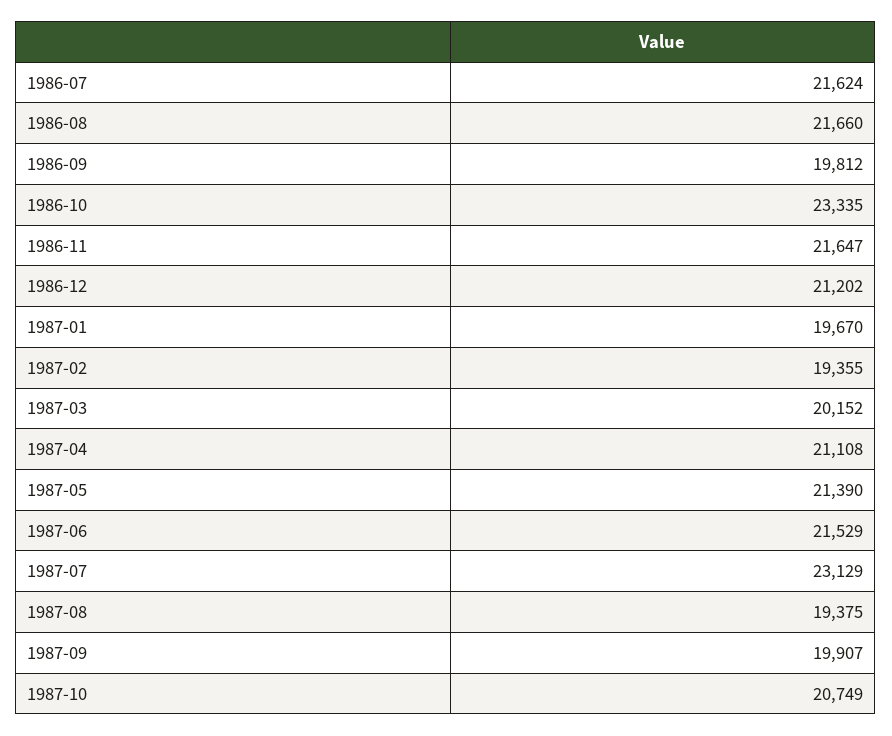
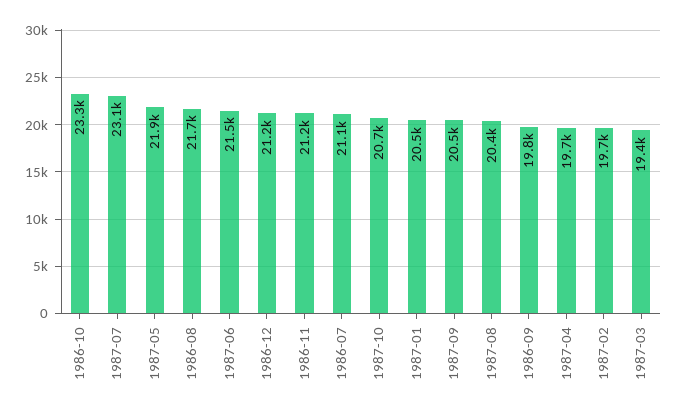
1986-07: 21624 -> 21100
1986-11: 21647 -> 21200
1987-01: 19670 -> 20500
1987-02: 19355 -> 19700
1987-03: 20152 -> 19400
1987-04: 21108 -> 19700
1987-05: 21390 -> 21900
1987-08: 19375 -> 20400
1987-09: 19907 -> 20500

